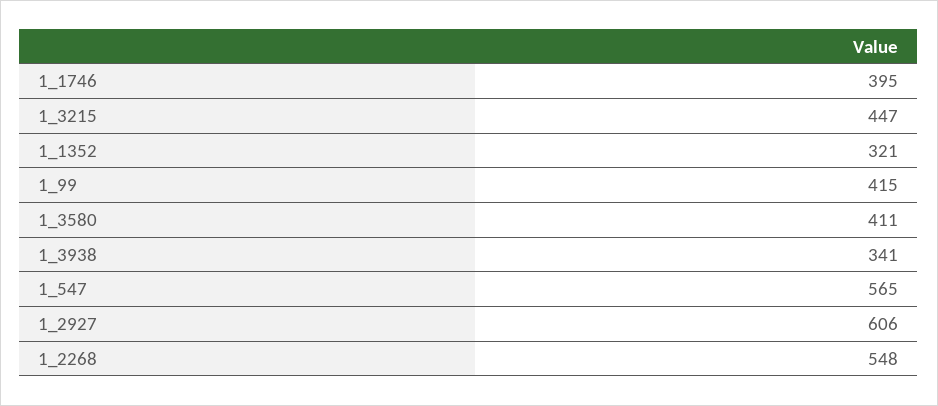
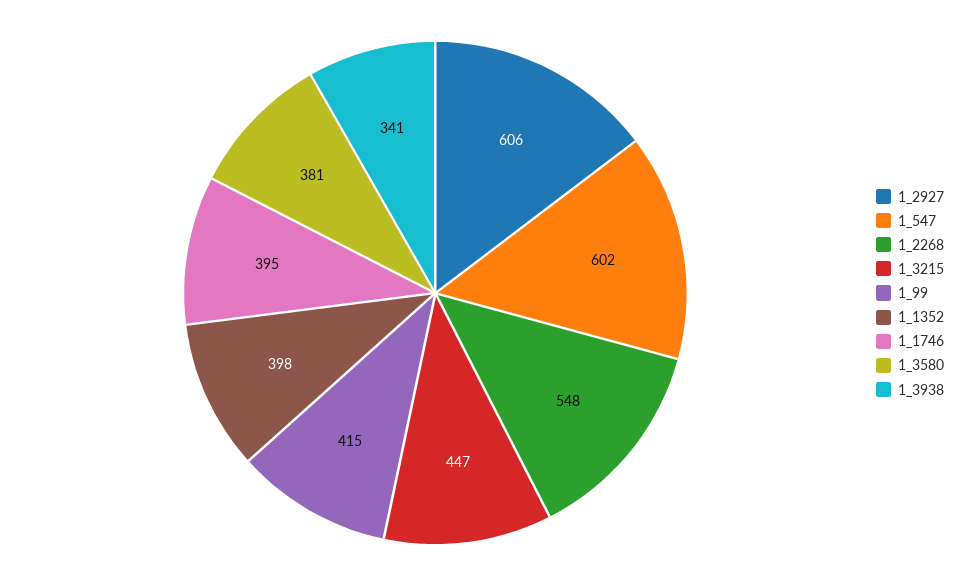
1_1352: 321 -> 398
1_3580: 411 -> 381
1_547: 565 -> 602

